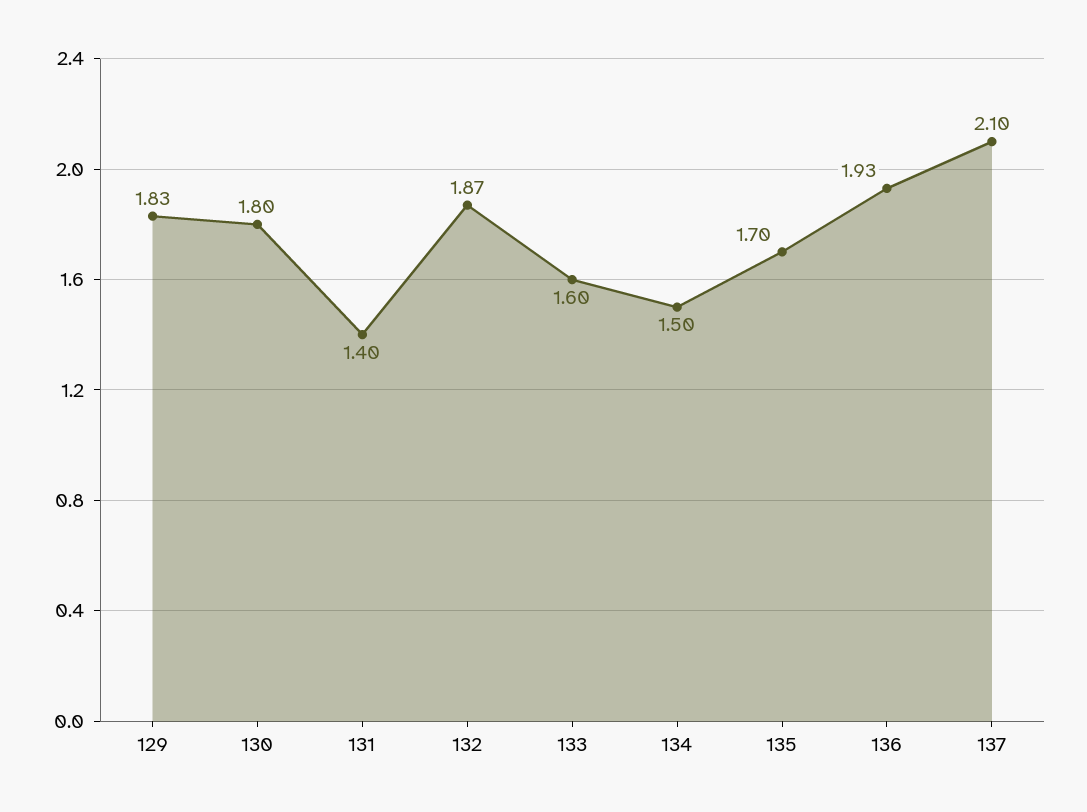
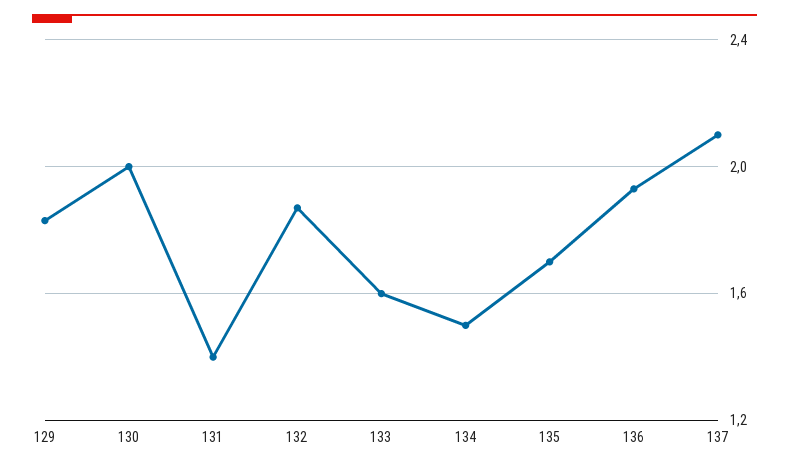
130: 1.8 -> 2

